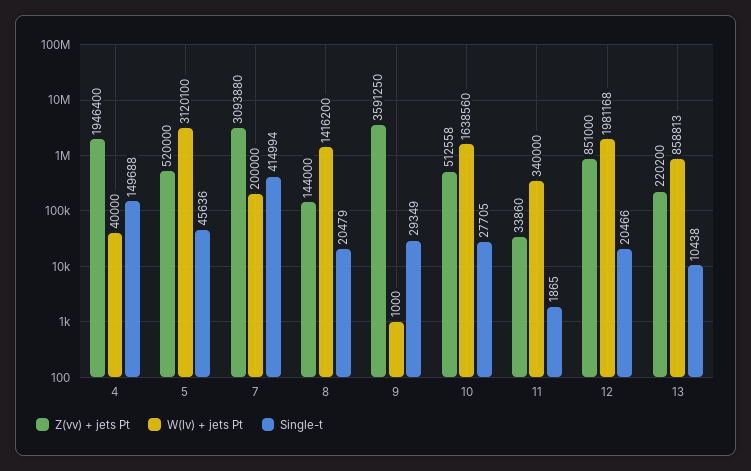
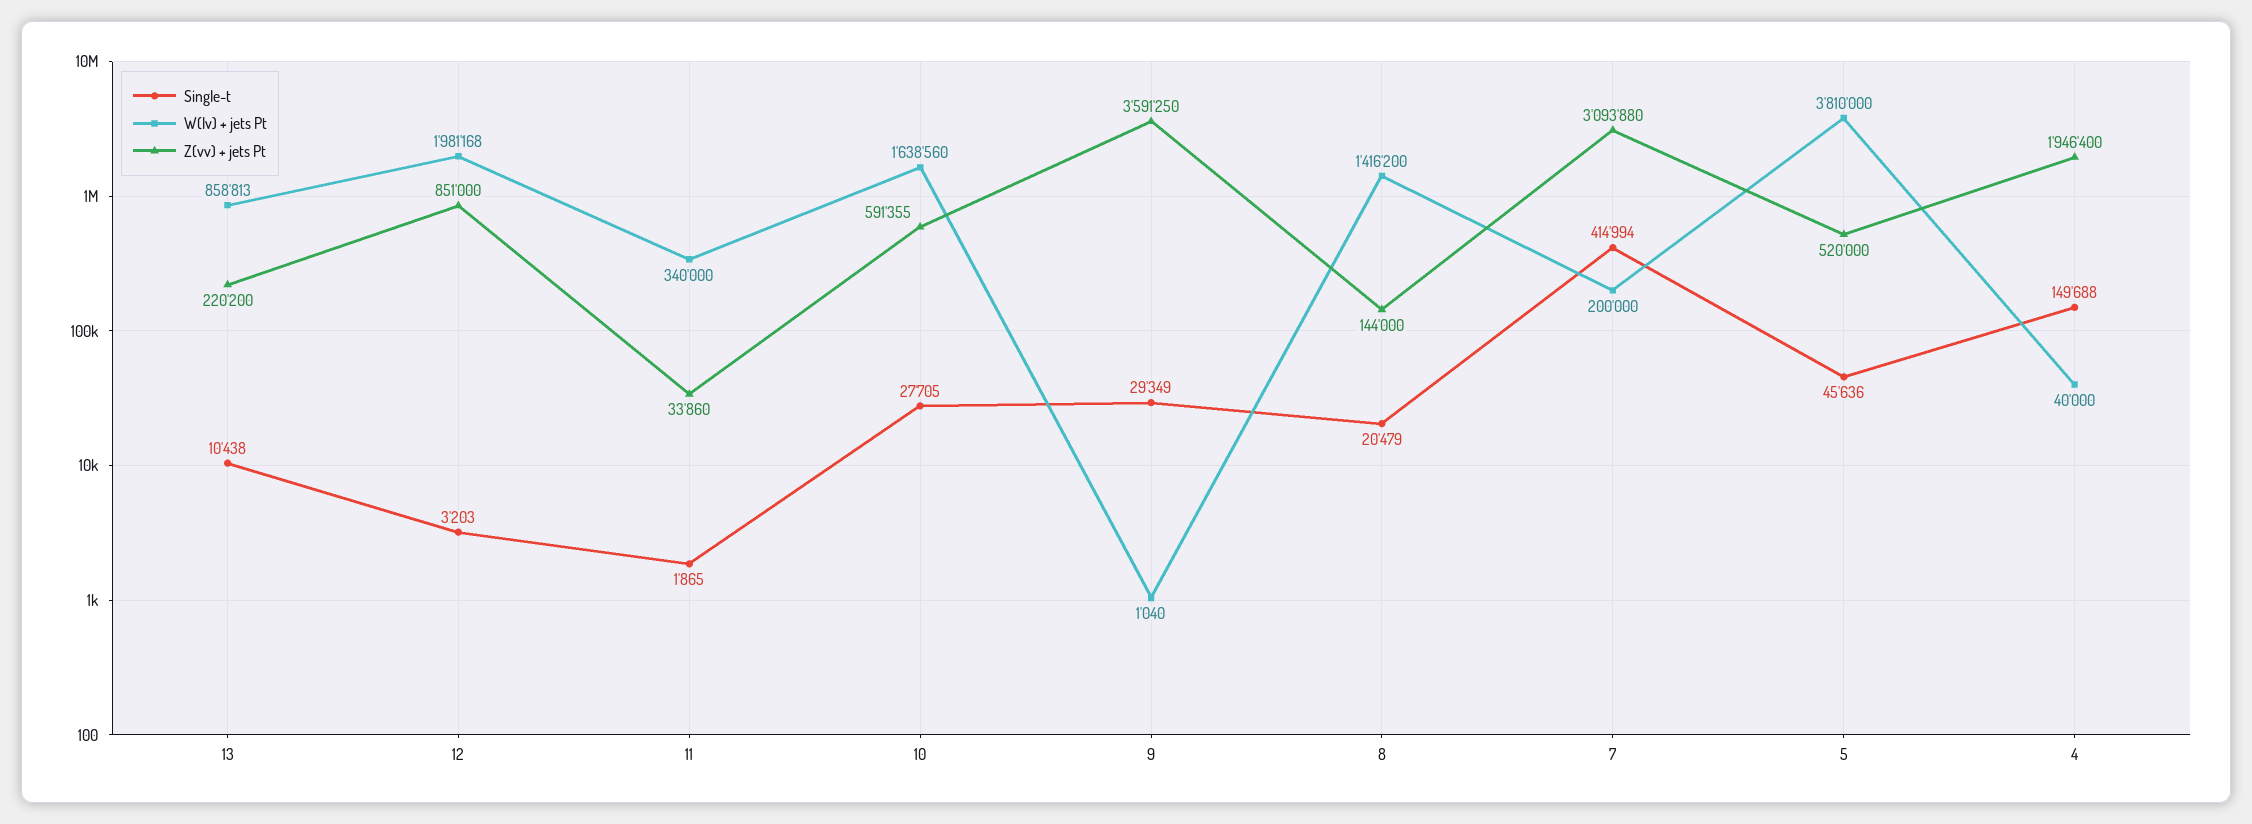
W(lv) + jets Pt, 5: 3120100 -> 3810000
W(lv) + jets Pt, 9: 1000 -> 1040
Z(vv) + jets Pt, 10: 512558 -> 591355
Single-t, 12: 20466 -> 3203

